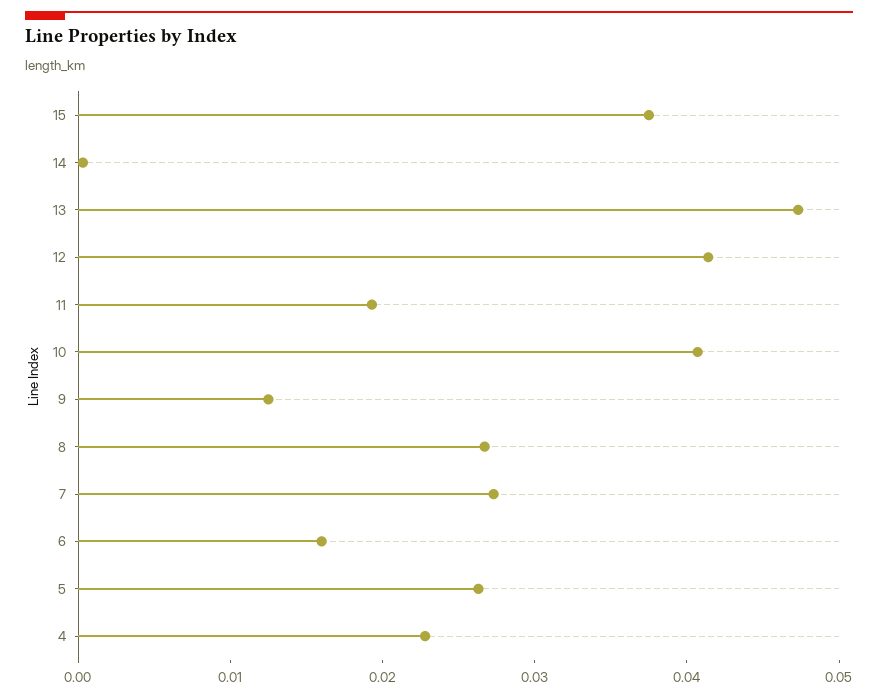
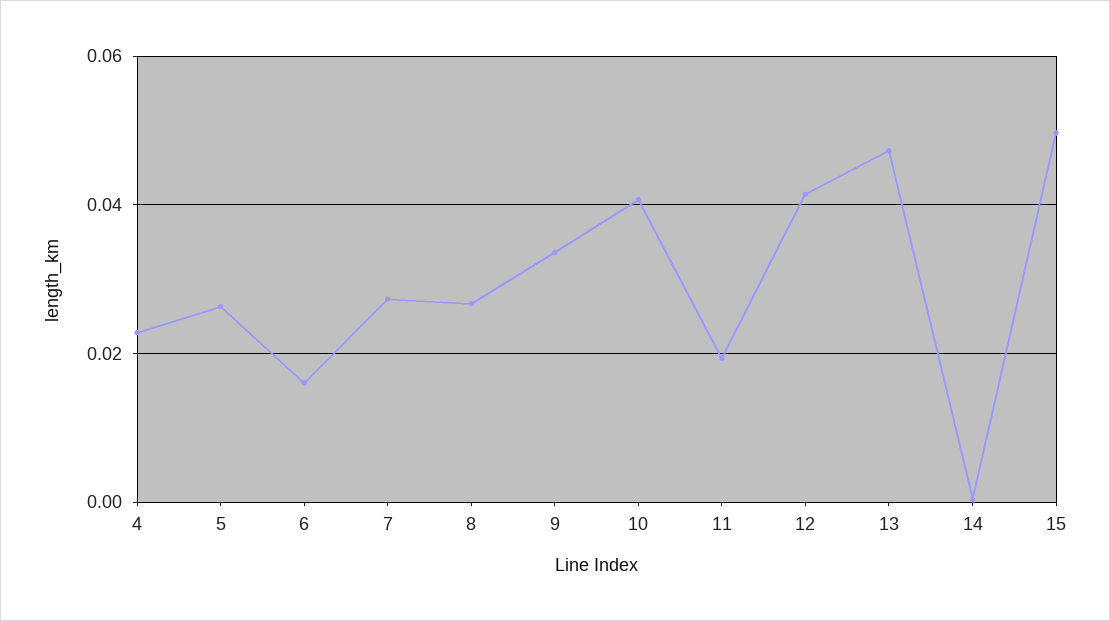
15: 0.038 -> 0.05
9: 0.012 -> 0.034

